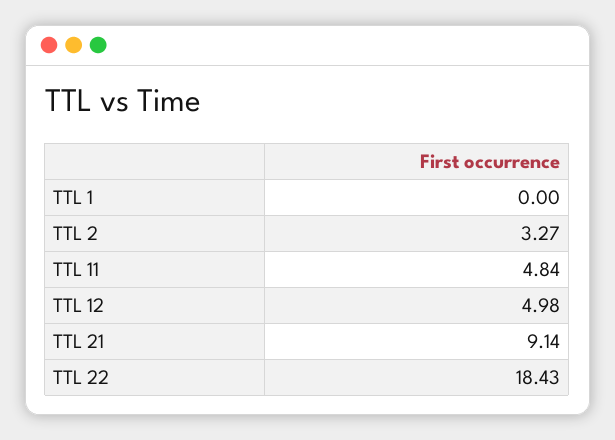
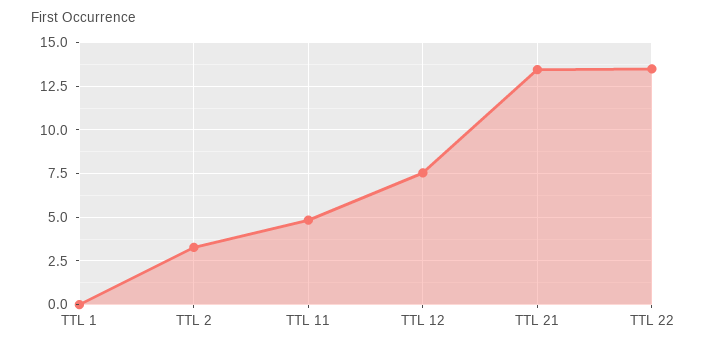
TTL 12: 4.98 -> 7.5
TTL 21: 9.14 -> 13.5
TTL 22: 18.43 -> 13.5

